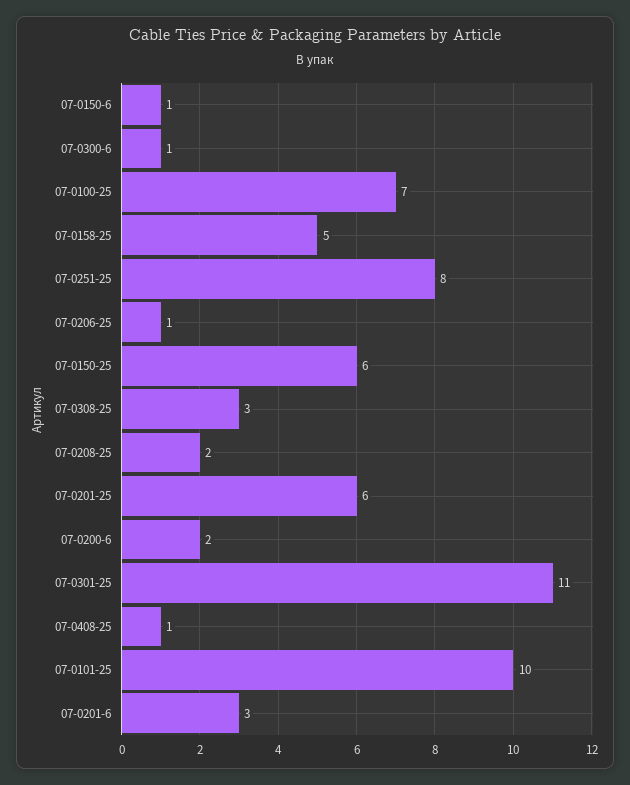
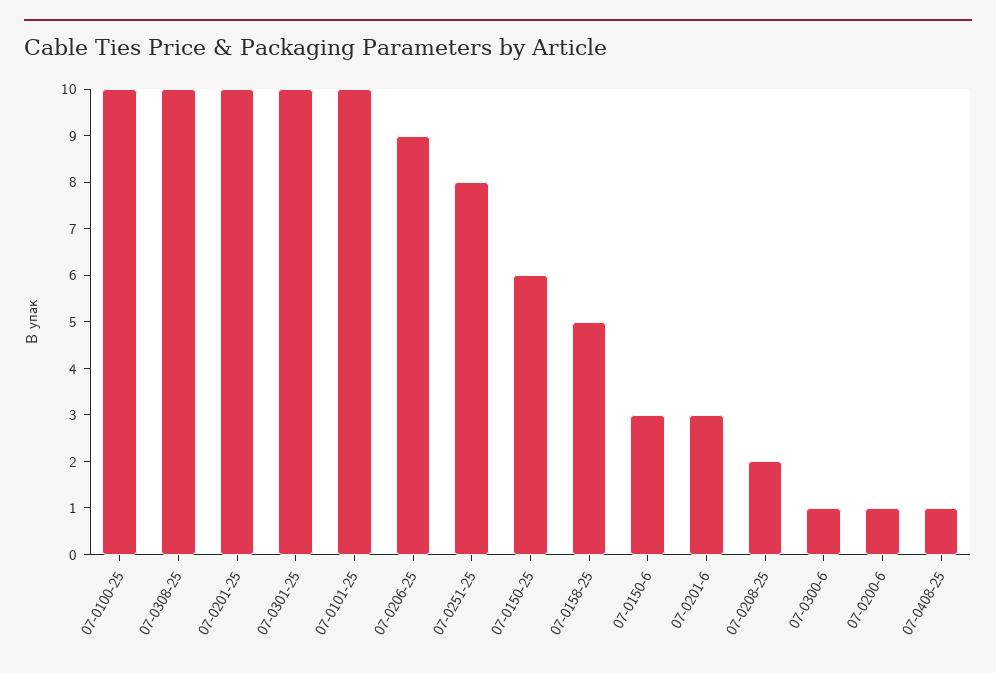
07-0150-6: 1 -> 3
07-0100-25: 7 -> 10
07-0206-25: 1 -> 9
07-0308-25: 3 -> 10
07-0201-25: 6 -> 10
07-0200-6: 2 -> 1
07-0301-25: 11 -> 10

